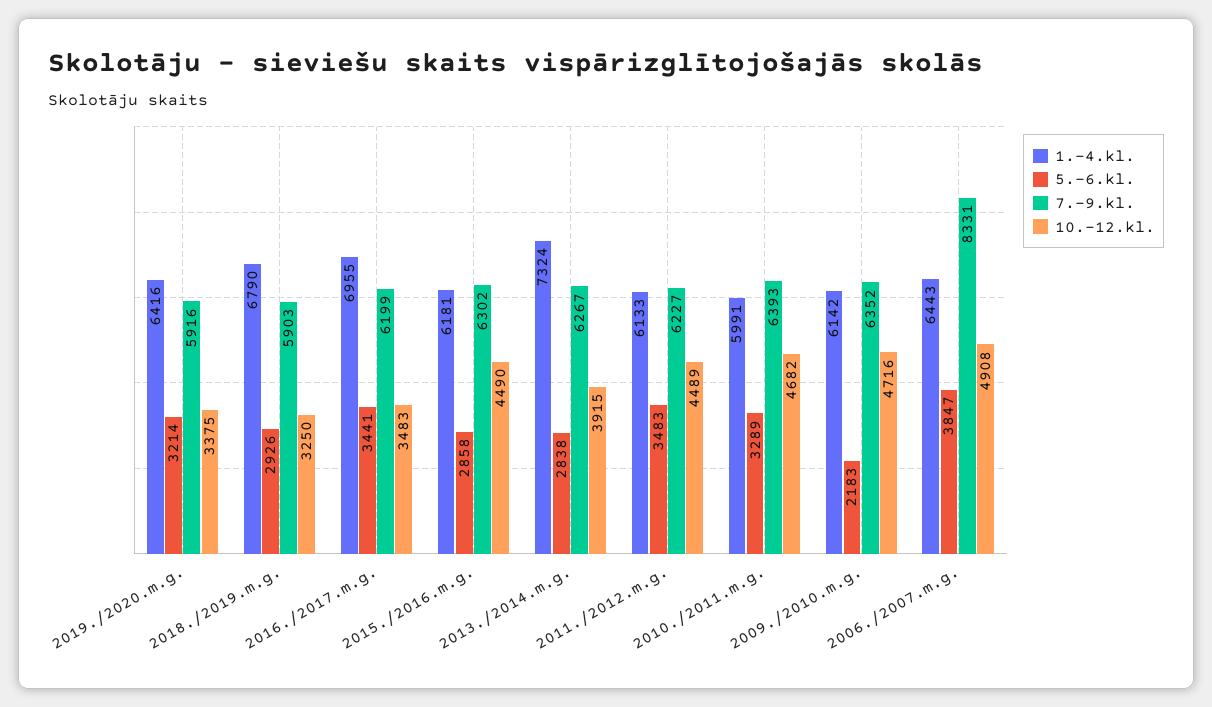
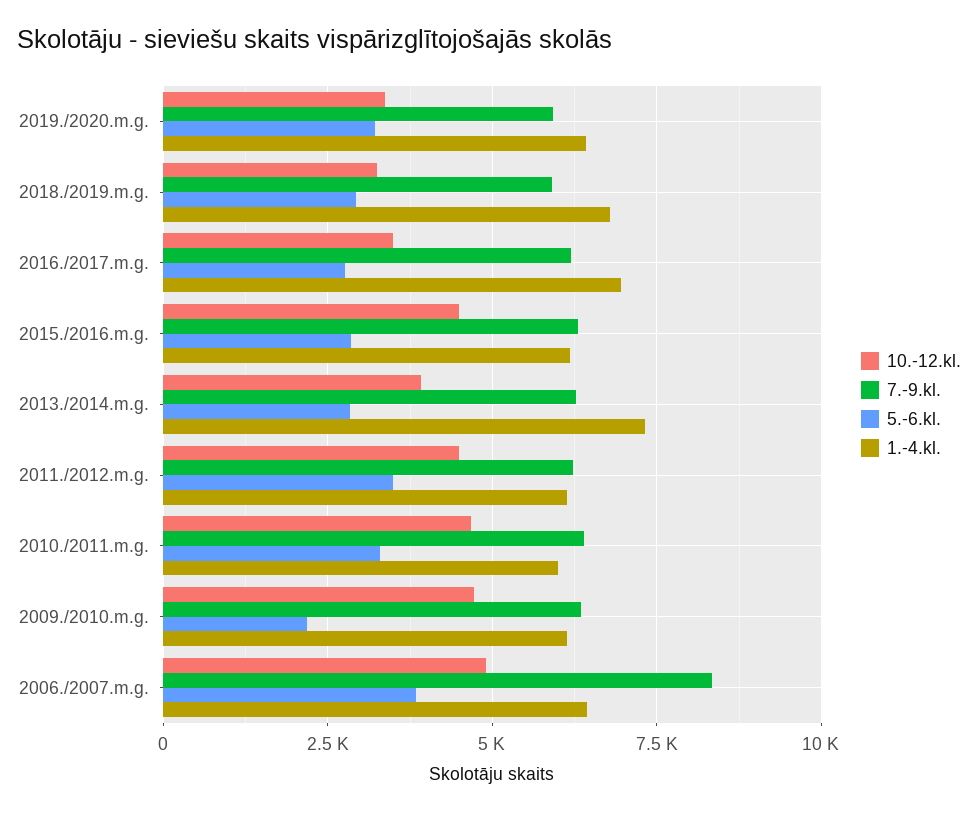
5.-6.kl., 2016./2017.m.g.: 3441 -> 2750

